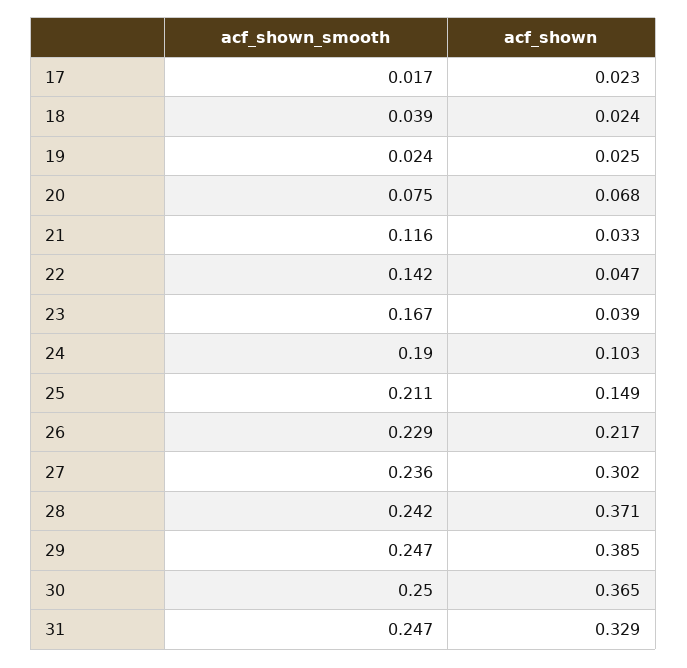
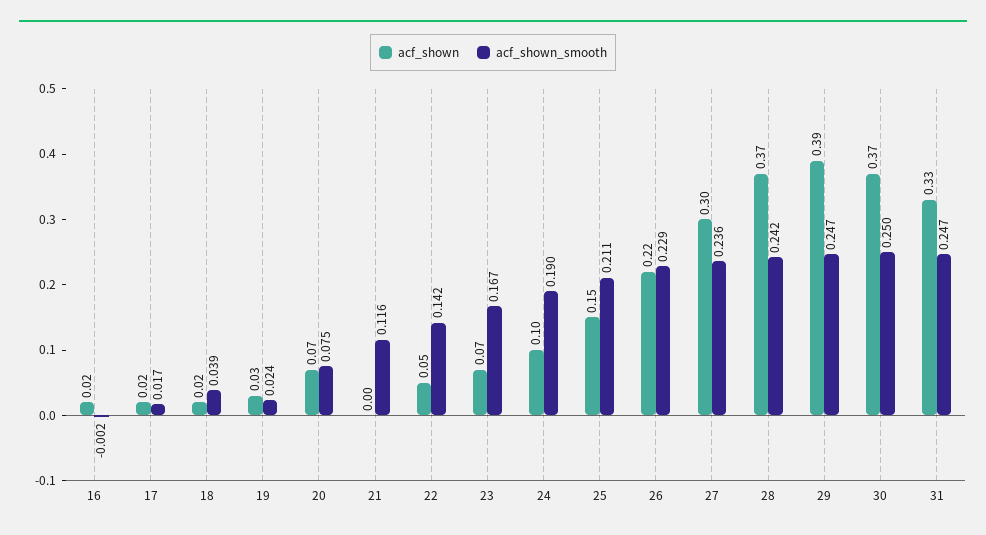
acf_shown, 21: 0.033 -> 0
acf_shown, 23: 0.039 -> 0.07
acf_shown, 16: none -> 0.02
acf_shown_smooth, 16: none -> -0.002

